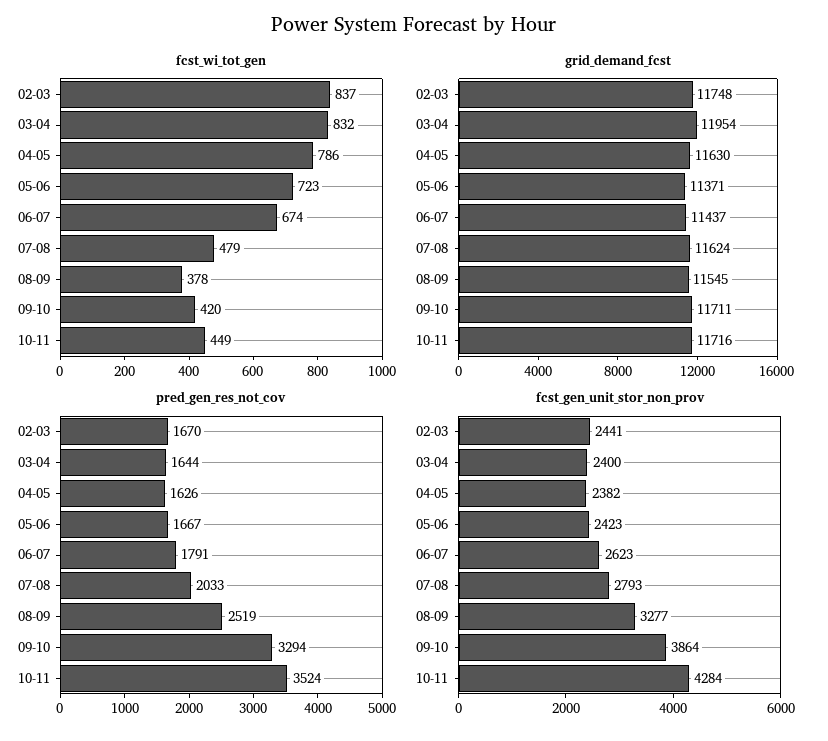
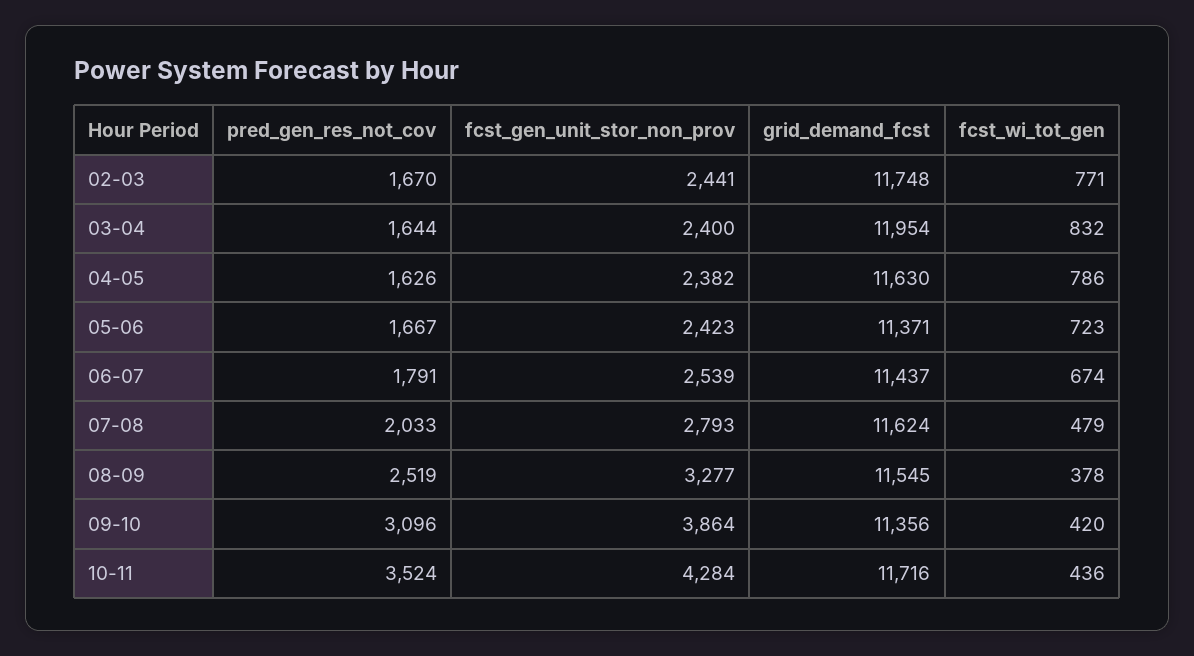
fcst_wi_tot_gen, 02-03: 837 -> 771
fcst_wi_tot_gen, 10-11: 449 -> 436
grid_demand_fcst, 09-10: 11711 -> 11356
pred_gen_res_not_cov, 09-10: 3294 -> 3096
fcst_gen_unit_stor_non_prov, 06-07: 2623 -> 2539

